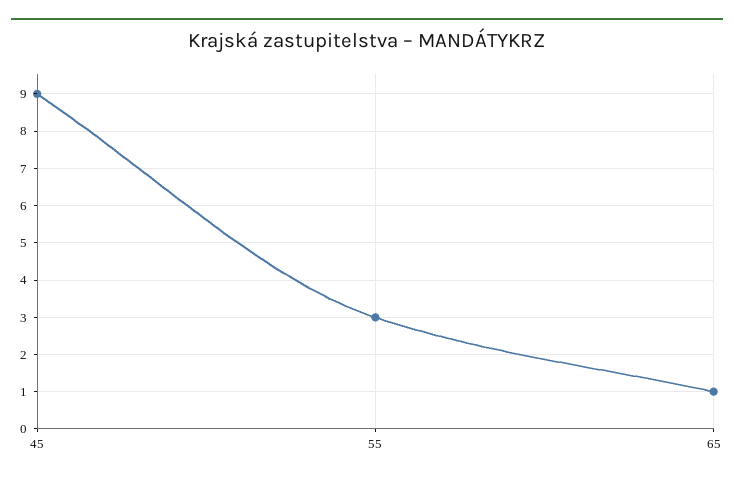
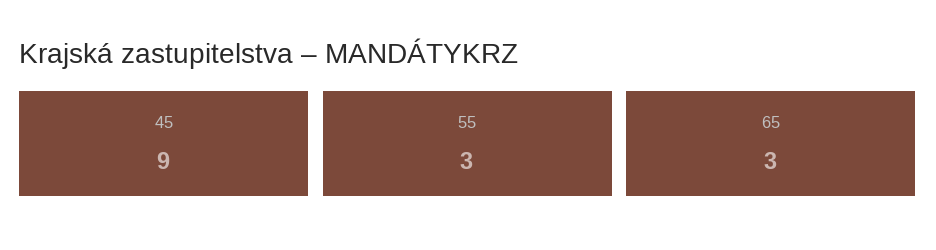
65: 1 -> 3

